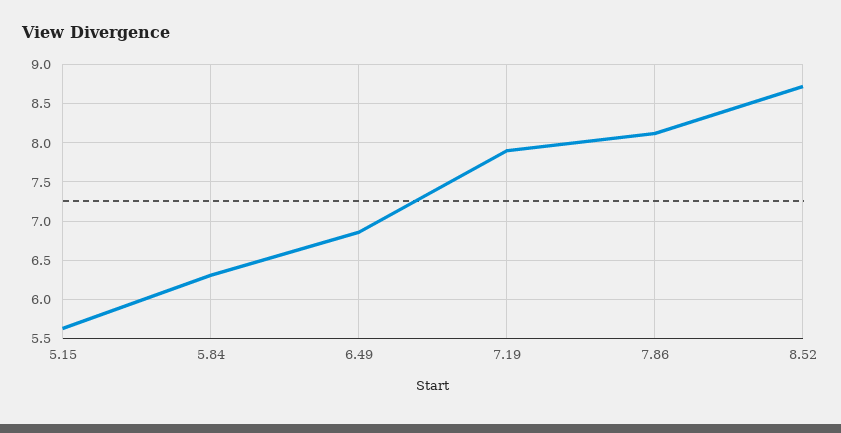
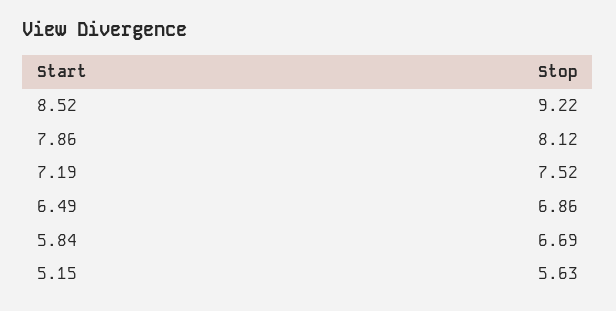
5.84: 6.3 -> 6.69
7.19: 7.9 -> 7.52
8.52: 8.7 -> 9.22

